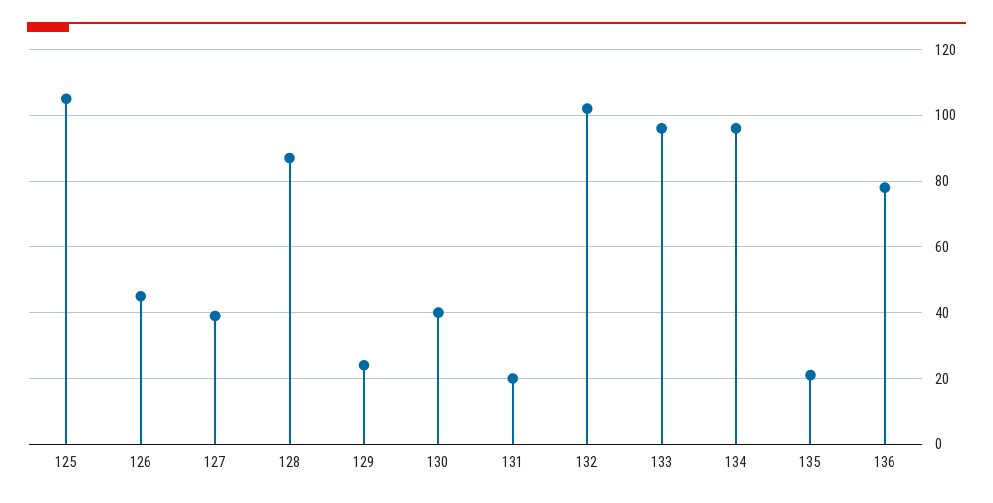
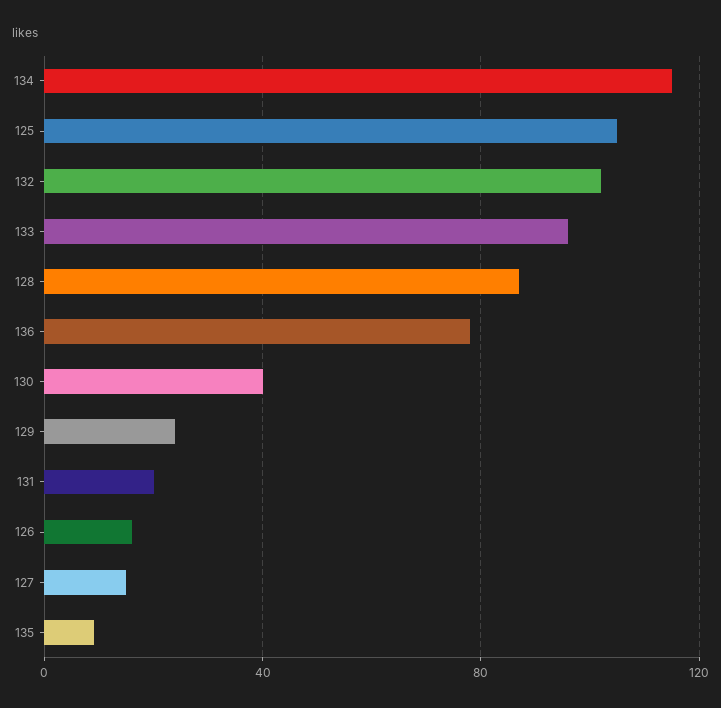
126: 45 -> 15
127: 40 -> 15
134: 95 -> 115
135: 20 -> 10

